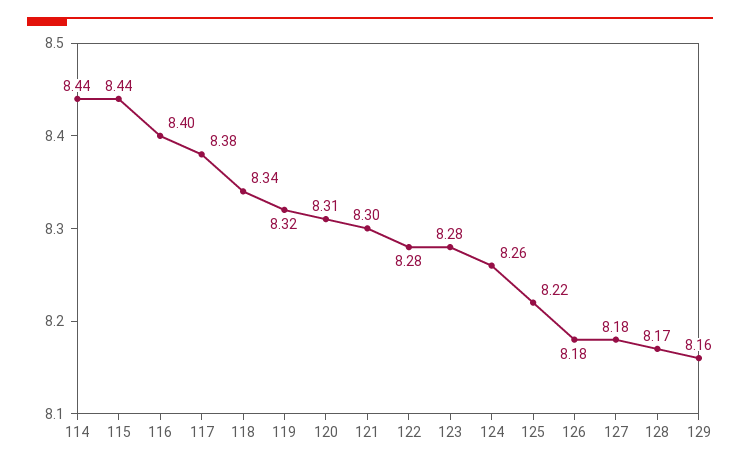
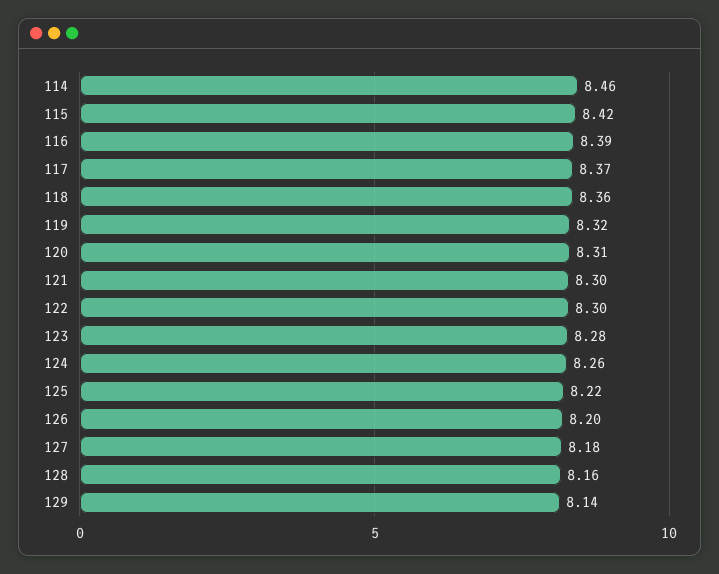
114: 8.44 -> 8.46
115: 8.44 -> 8.42
116: 8.4 -> 8.39
117: 8.38 -> 8.37
118: 8.34 -> 8.36
122: 8.28 -> 8.3
126: 8.18 -> 8.2
128: 8.17 -> 8.16
129: 8.16 -> 8.14

